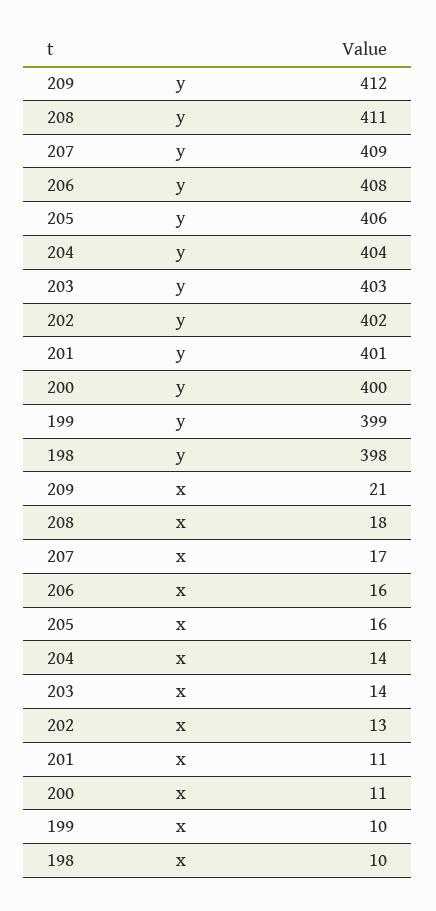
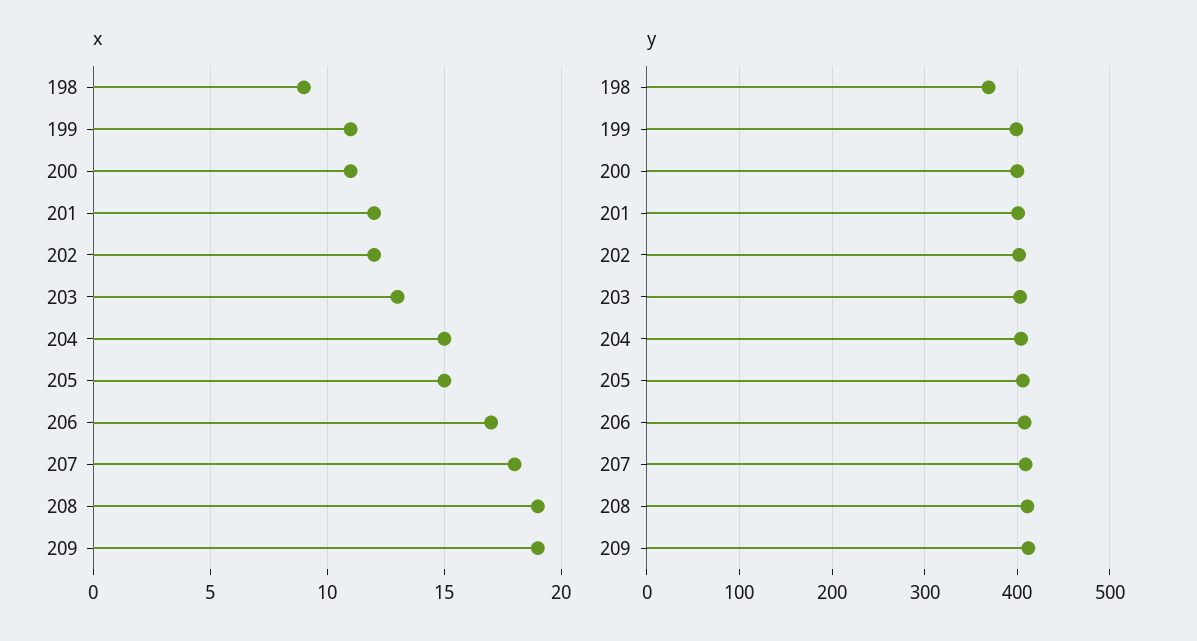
y, 198: 398 -> 370
x, 209: 21 -> 19
x, 208: 18 -> 19
x, 207: 17 -> 18
x, 206: 16 -> 17
x, 205: 16 -> 15
x, 204: 14 -> 15
x, 203: 14 -> 13
x, 202: 13 -> 12
x, 201: 11 -> 12
x, 199: 10 -> 11
x, 198: 10 -> 9

